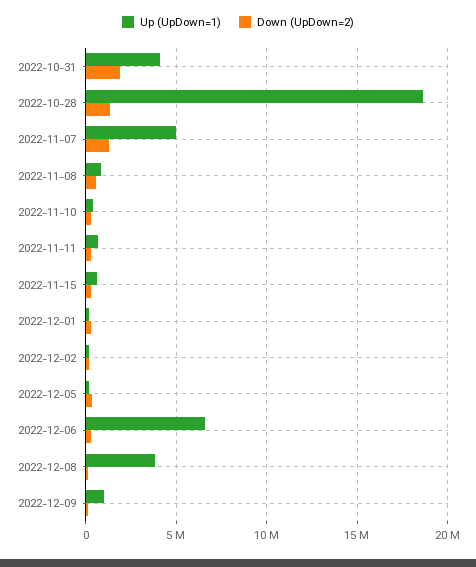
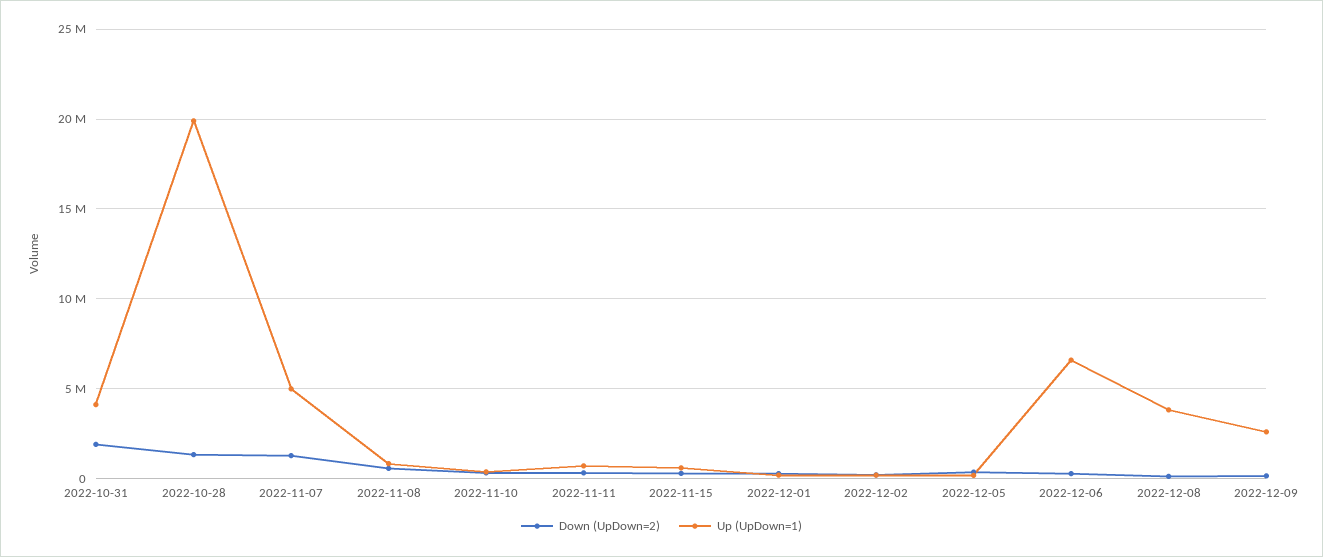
Up (UpDown=1), 2022-10-28: 18500000 -> 20000000
Up (UpDown=1), 2022-12-09: 1000000 -> 2500000

